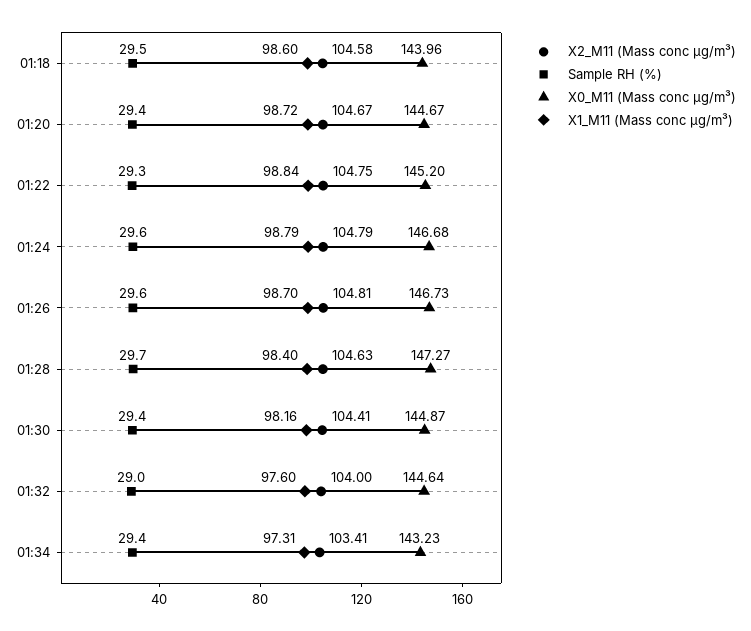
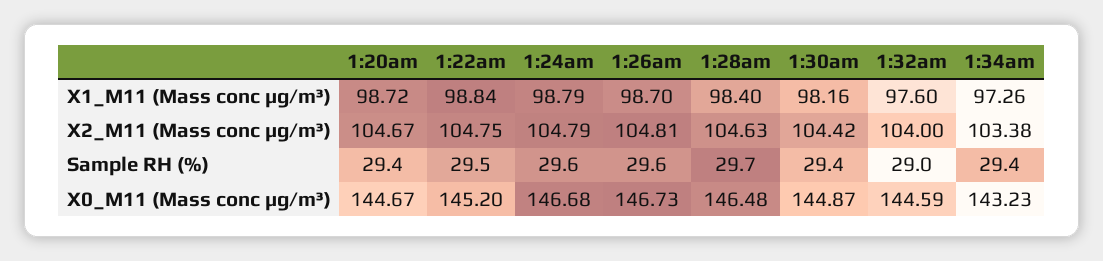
X2_M11 (Mass conc μg/m³), 01:18: 104.58 -> none
Sample RH (%), 01:18: 29.5 -> none
X0_M11 (Mass conc μg/m³), 01:18: 143.96 -> none
X1_M11 (Mass conc μg/m³), 01:18: 98.6 -> none
Sample RH (%), 01:22: 29.3 -> 29.5
X0_M11 (Mass conc μg/m³), 01:28: 147.27 -> 146.48
X2_M11 (Mass conc μg/m³), 01:30: 104.41 -> 104.42
X0_M11 (Mass conc μg/m³), 01:32: 144.64 -> 144.59
X2_M11 (Mass conc μg/m³), 01:34: 103.41 -> 103.38
X1_M11 (Mass conc μg/m³), 01:34: 97.31 -> 97.26

